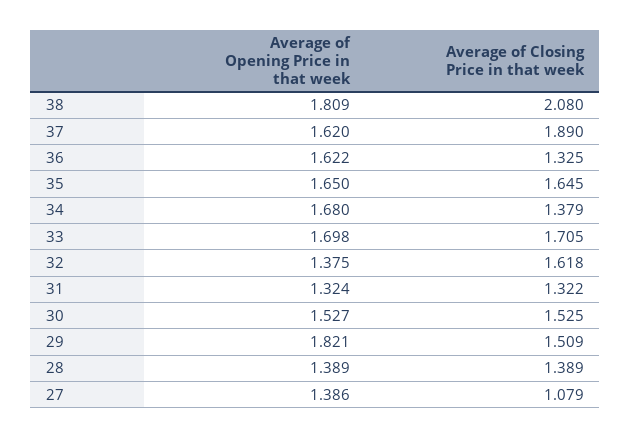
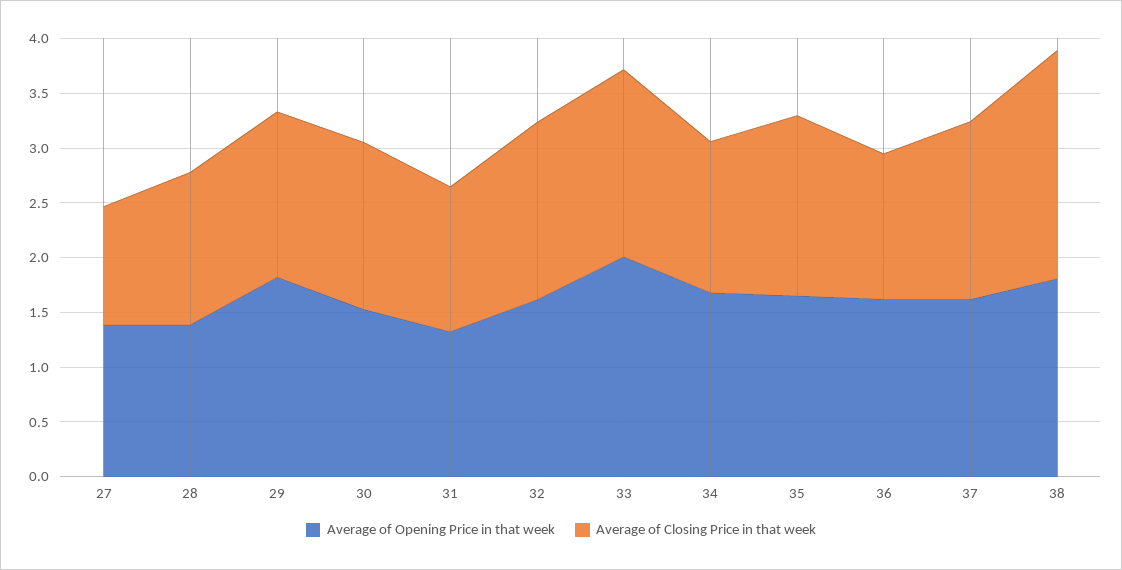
Average of Closing Price in that week, 37: 1.89 -> 1.6
Average of Opening Price in that week, 33: 1.698 -> 2
Average of Opening Price in that week, 32: 1.375 -> 1.6

